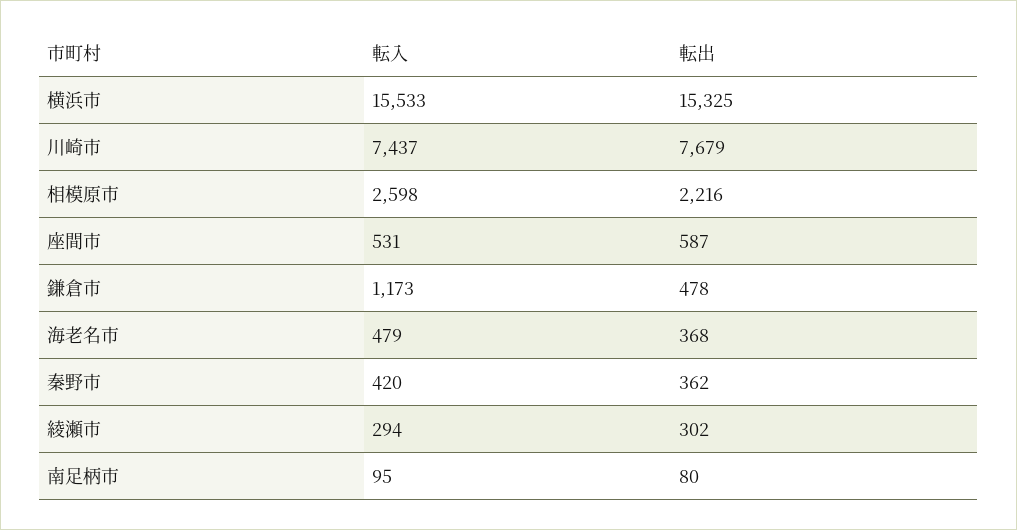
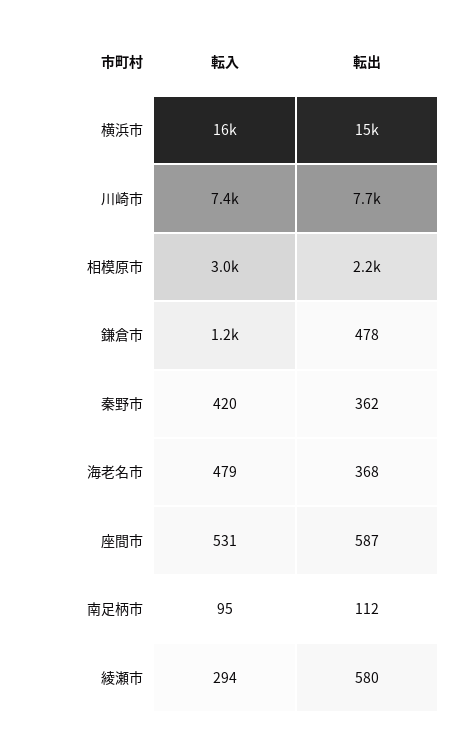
転入, 相模原市: 2598 -> 3000
転出, 綾瀬市: 302 -> 580
転出, 南足柄市: 80 -> 112

